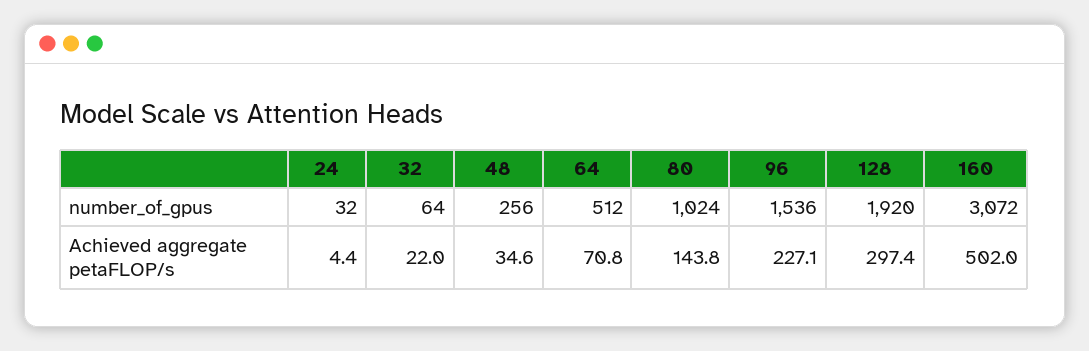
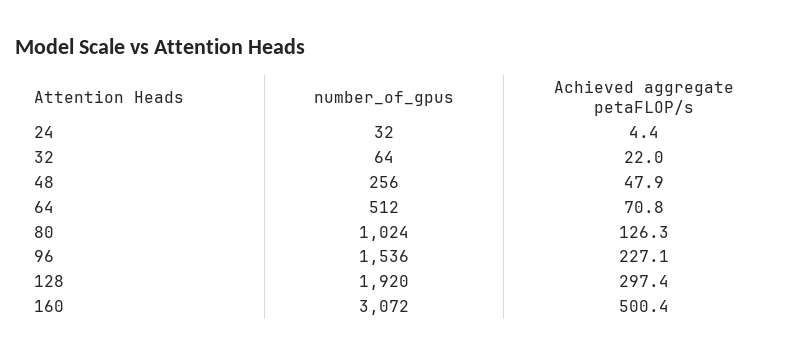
48, Achieved aggregate petaFLOP/s: 34.6 -> 47.9
80, Achieved aggregate petaFLOP/s: 143.8 -> 126.3
160, Achieved aggregate petaFLOP/s: 502 -> 500.4

